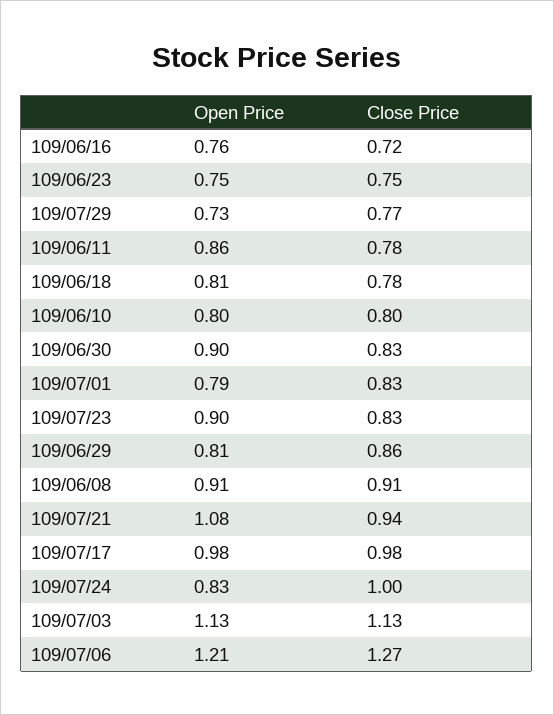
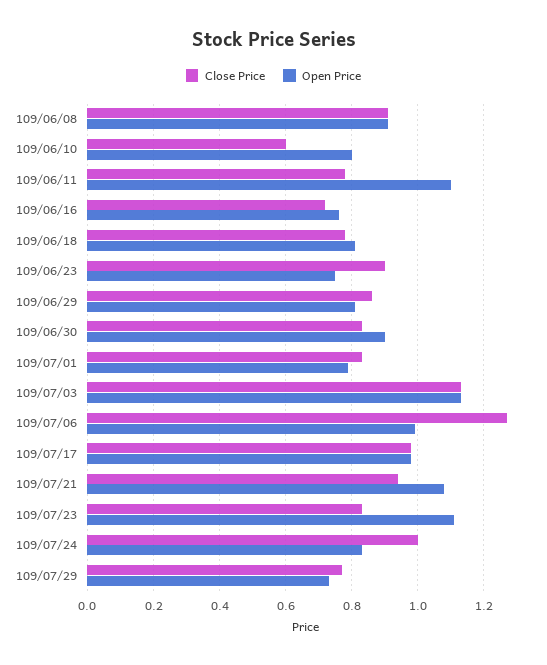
Close Price, 109/06/23: 0.75 -> 0.9
Open Price, 109/06/11: 0.86 -> 1.1
Close Price, 109/06/10: 0.8 -> 0.6
Open Price, 109/07/23: 0.9 -> 1.1
Open Price, 109/07/06: 1.21 -> 1

